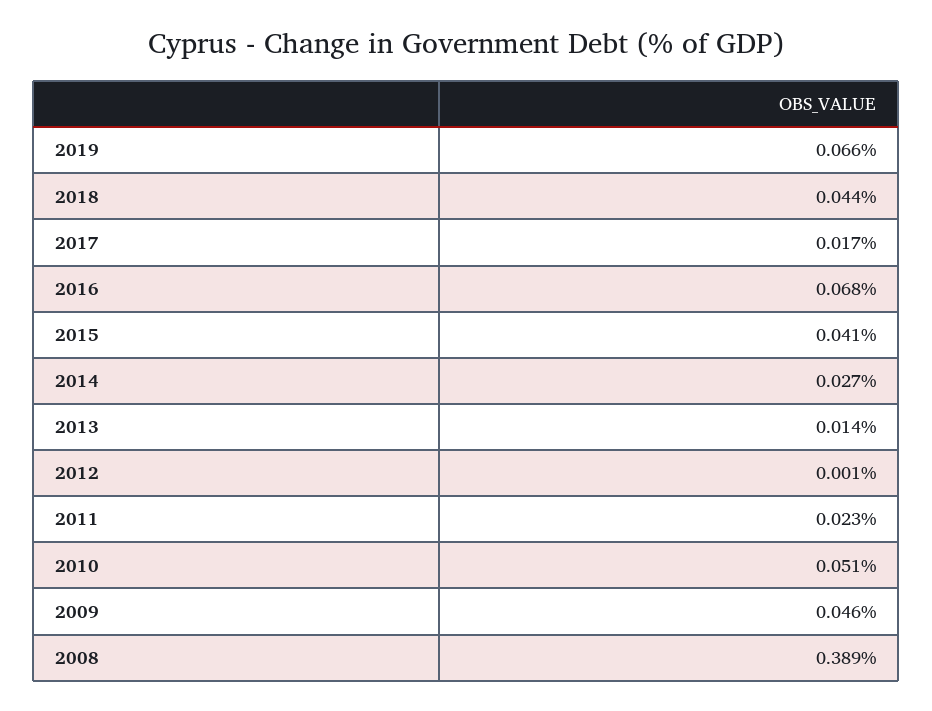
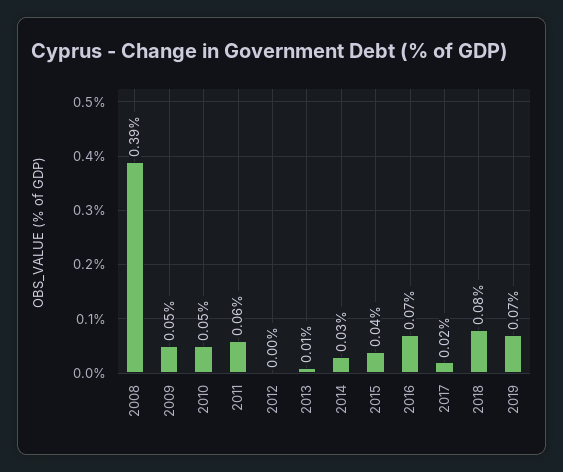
2018: 0.044 -> 0.08
2011: 0.023 -> 0.06

